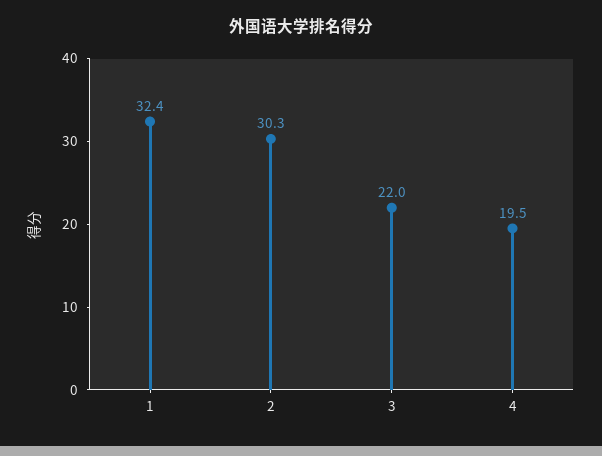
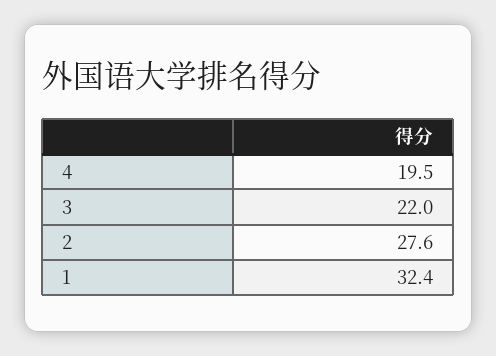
2: 30.3 -> 27.6

